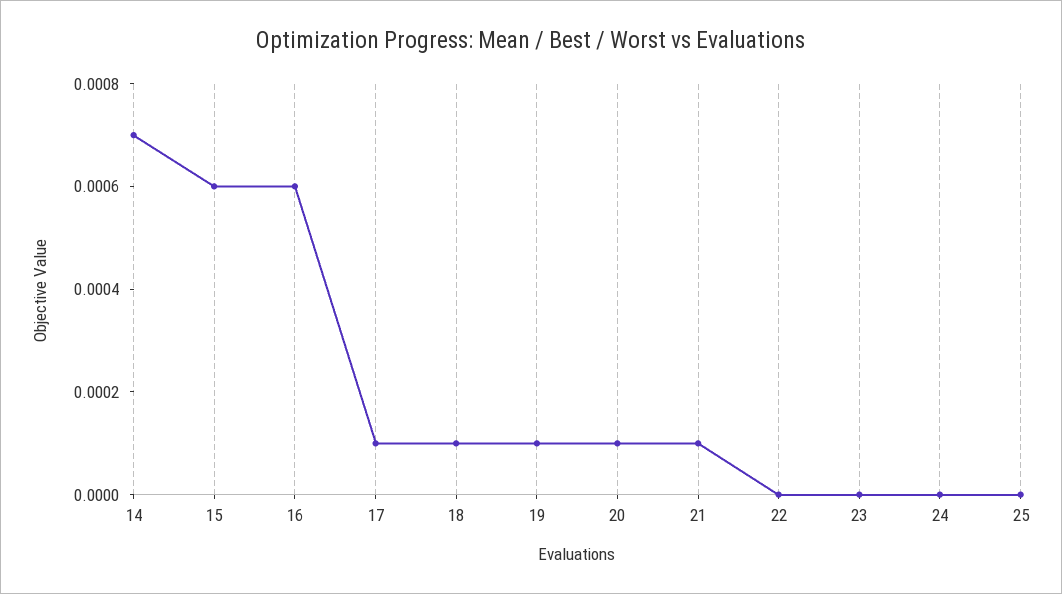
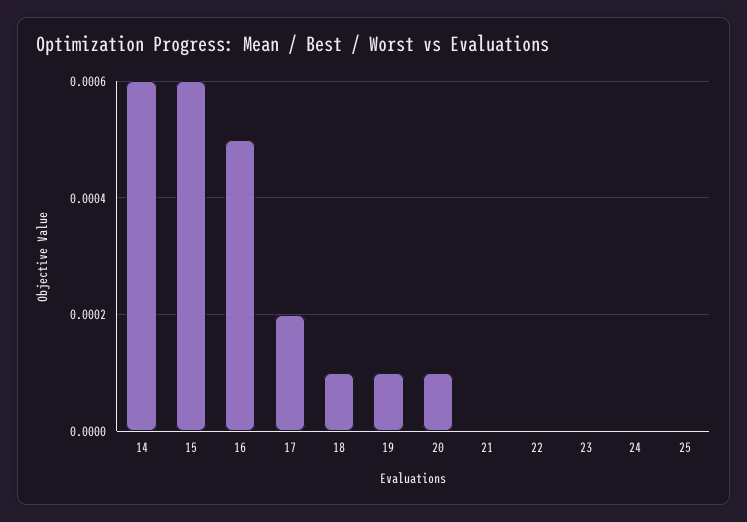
14: 0.0007 -> 0.0006
16: 0.0006 -> 0.0005
17: 0.0001 -> 0.0002
21: 0.0001 -> 0

